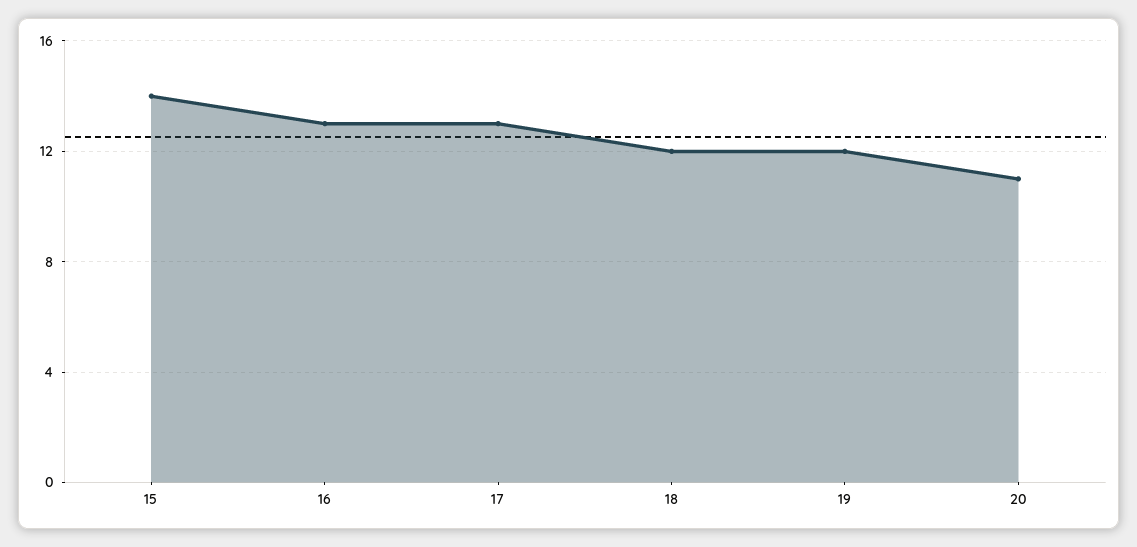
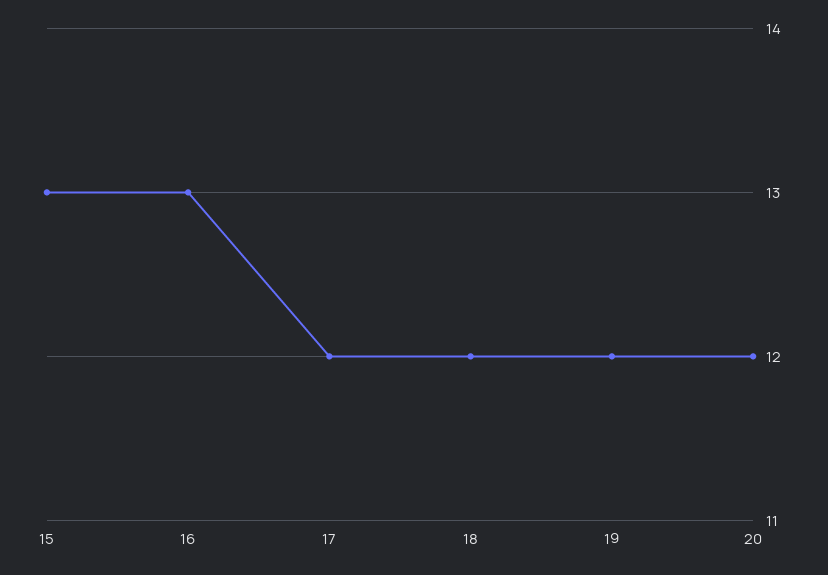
15: 14 -> 13
17: 13 -> 12
20: 11 -> 12

